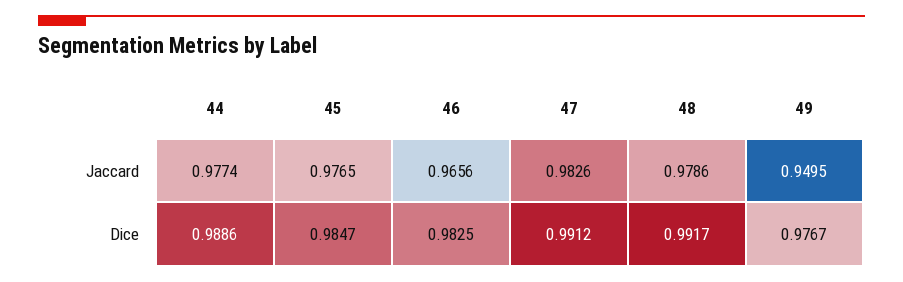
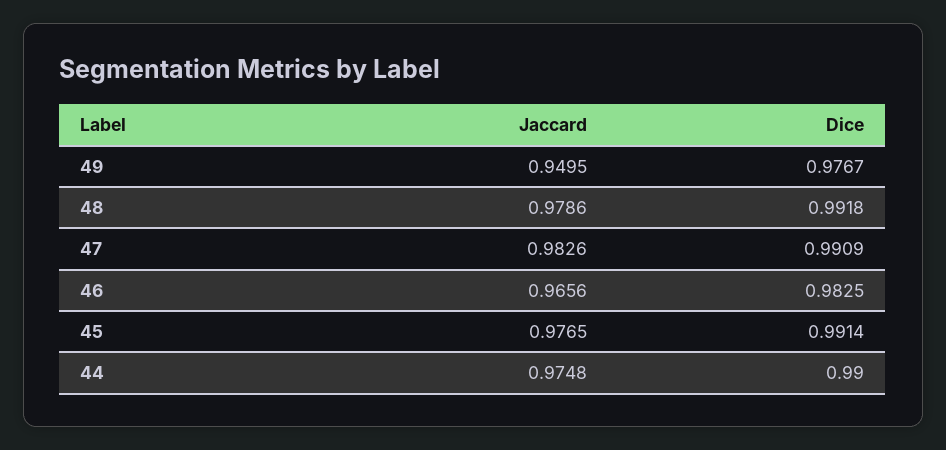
44, Jaccard: 0.9774 -> 0.9748
44, Dice: 0.9886 -> 0.99
45, Dice: 0.9847 -> 0.9914
47, Dice: 0.9912 -> 0.9909
48, Dice: 0.9917 -> 0.9918

